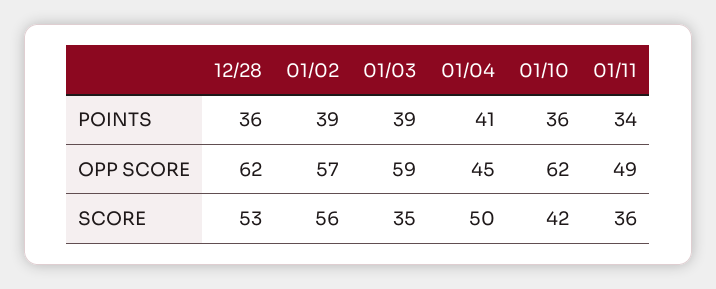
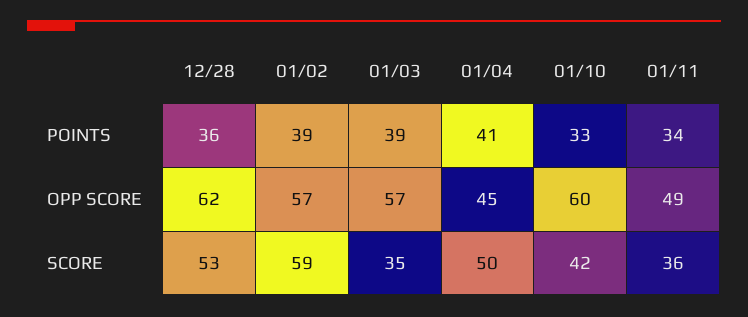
01/10, POINTS: 36 -> 33
01/03, OPP SCORE: 59 -> 57
01/10, OPP SCORE: 62 -> 60
01/02, SCORE: 56 -> 59

